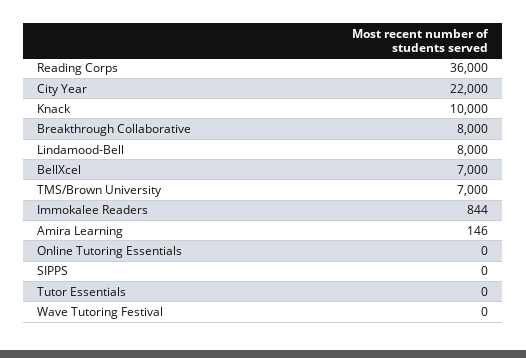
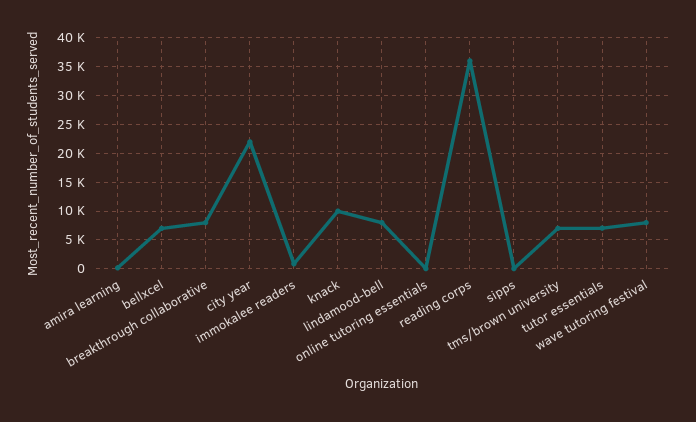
Tutor Essentials: 0 -> 7500
Wave Tutoring Festival: 0 -> 7500

